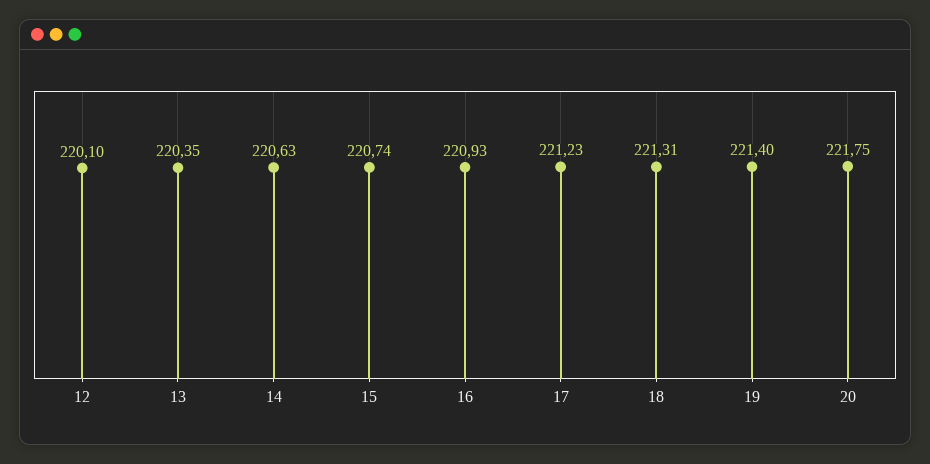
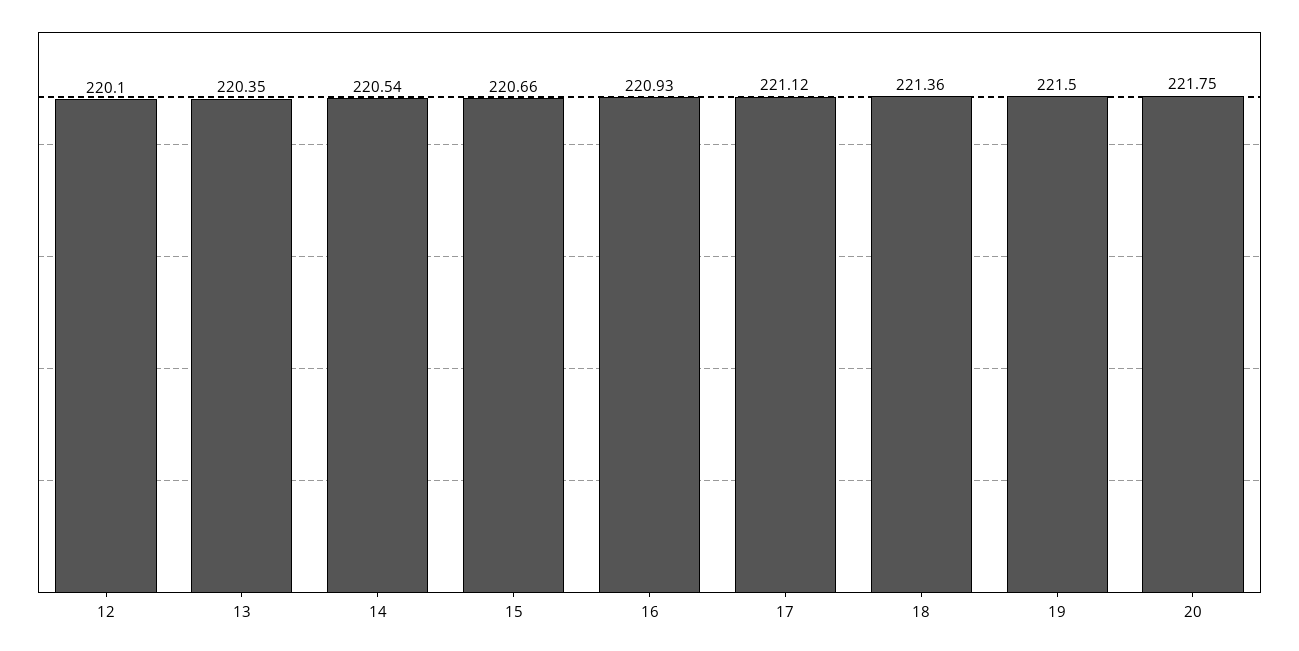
14: 220.63 -> 220.54
15: 220.74 -> 220.66
17: 221.23 -> 221.12
18: 221.31 -> 221.36
19: 221.4 -> 221.5

